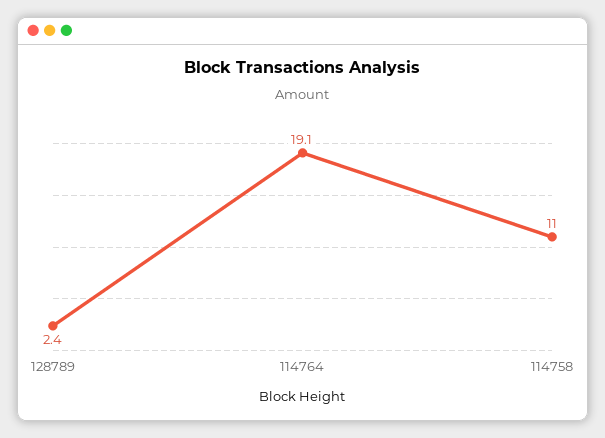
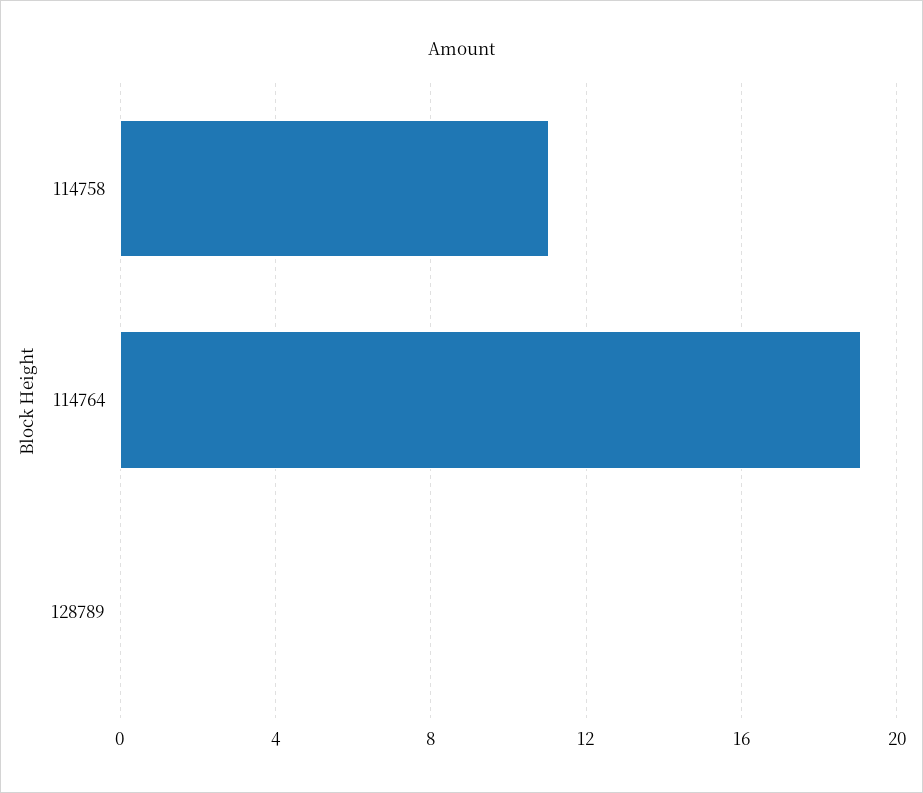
128789: 2.4 -> 0

